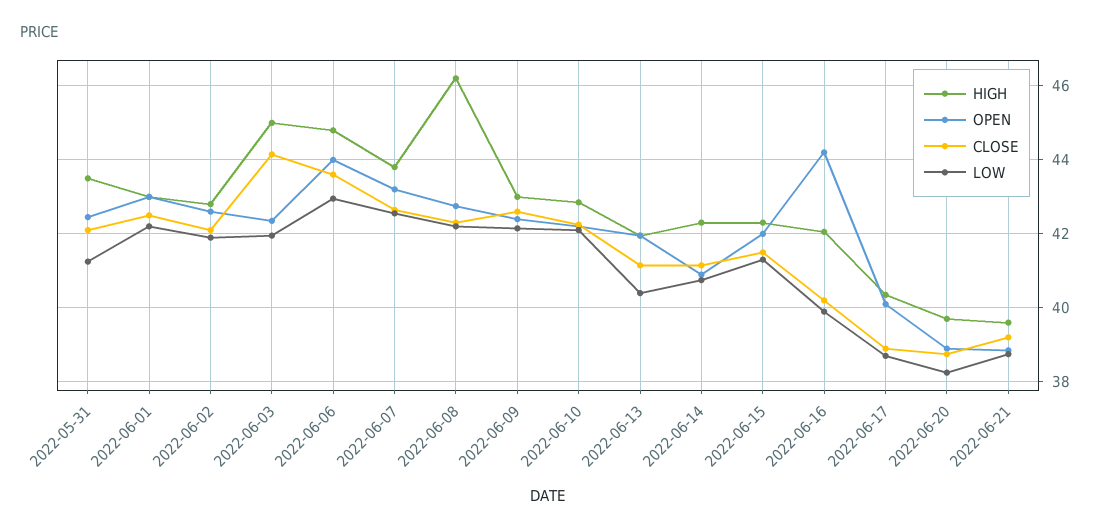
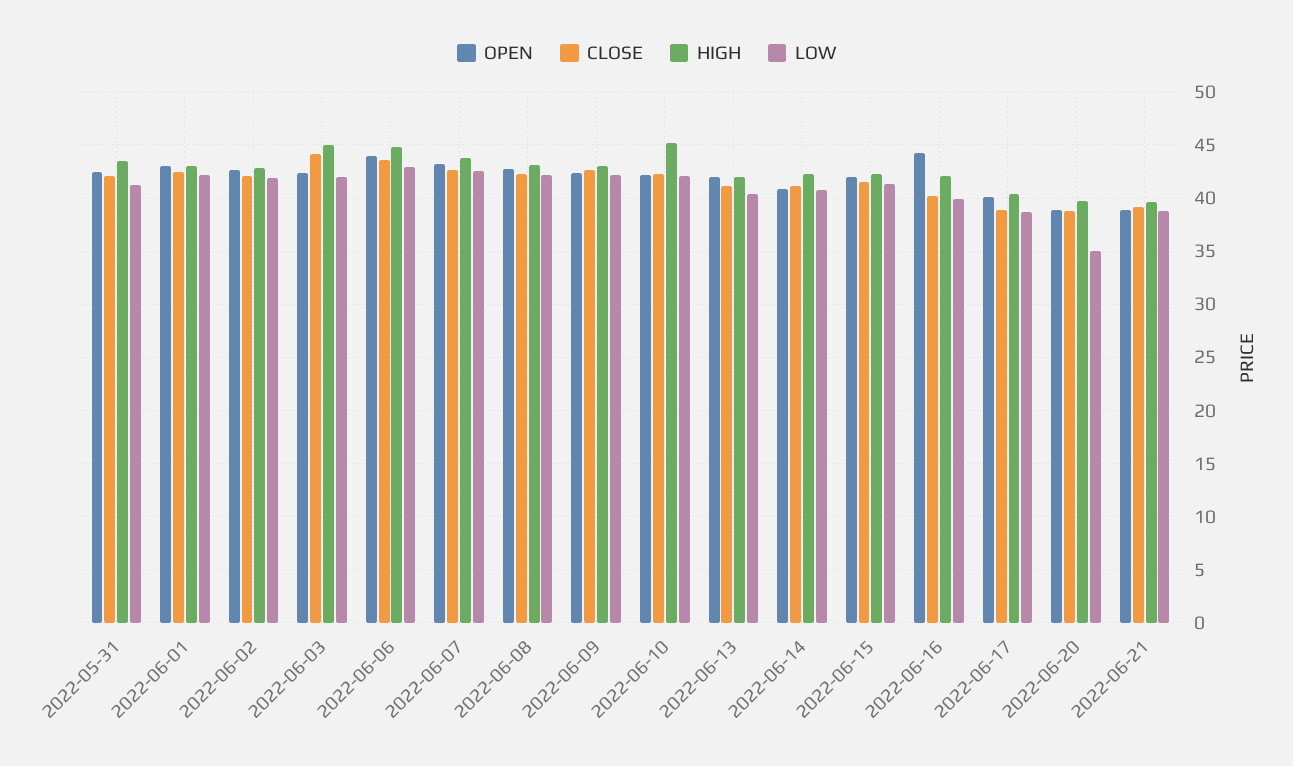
HIGH, 2022-06-08: 46.2 -> 43
HIGH, 2022-06-10: 42.8 -> 45
LOW, 2022-06-20: 38.2 -> 35

